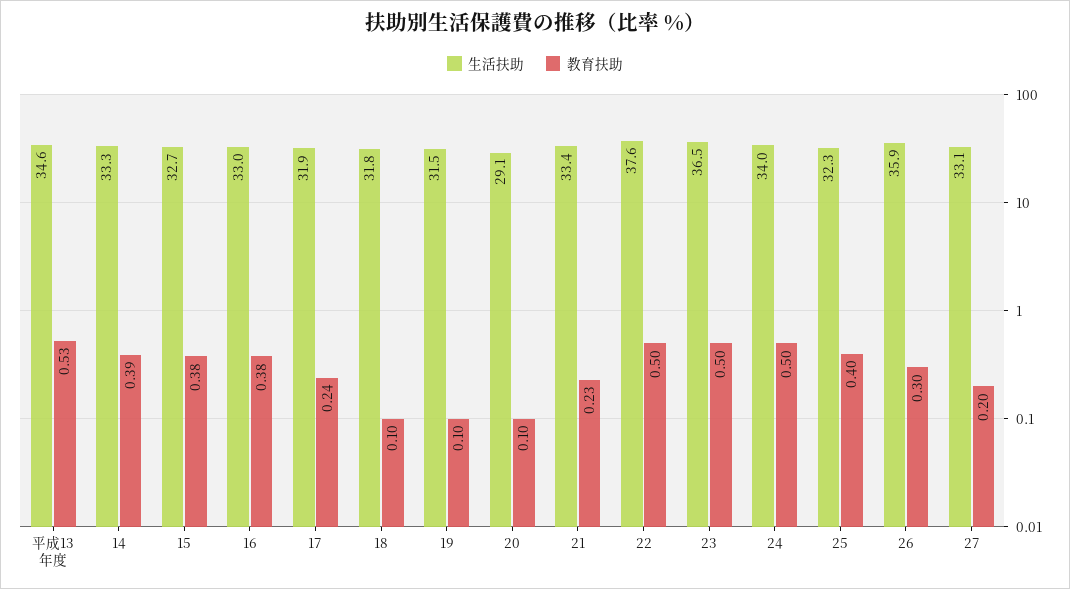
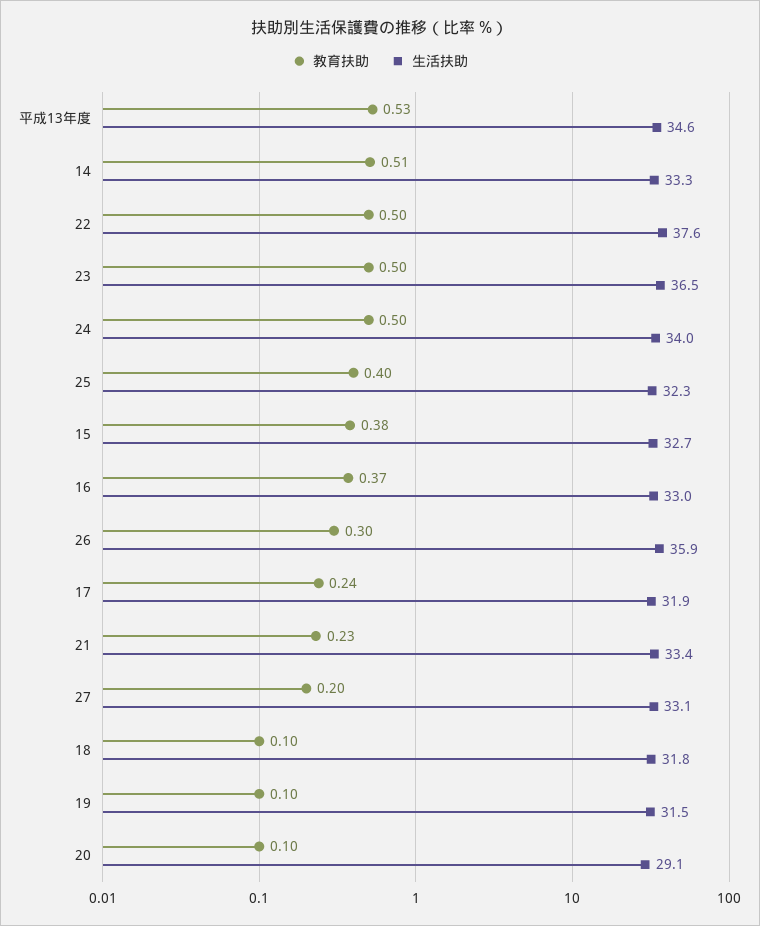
教育扶助, 14: 0.39 -> 0.51
教育扶助, 16: 0.38 -> 0.37

